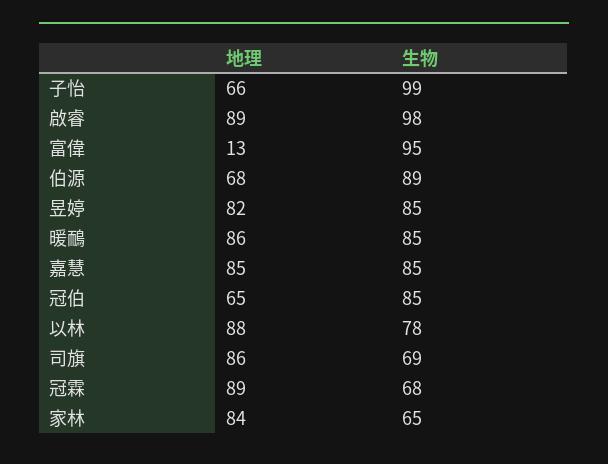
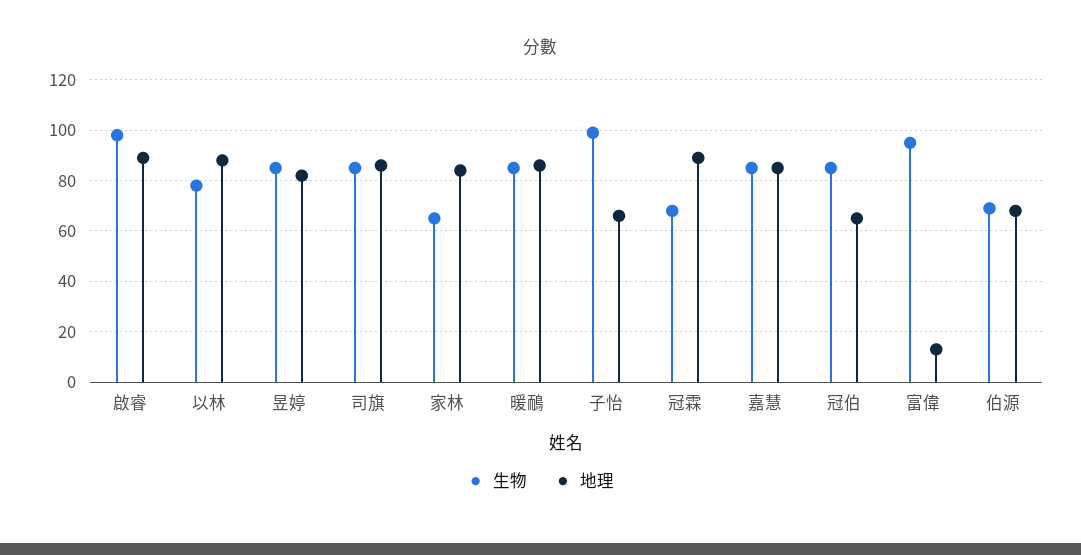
生物, 伯源: 89 -> 70
生物, 司旗: 69 -> 85

